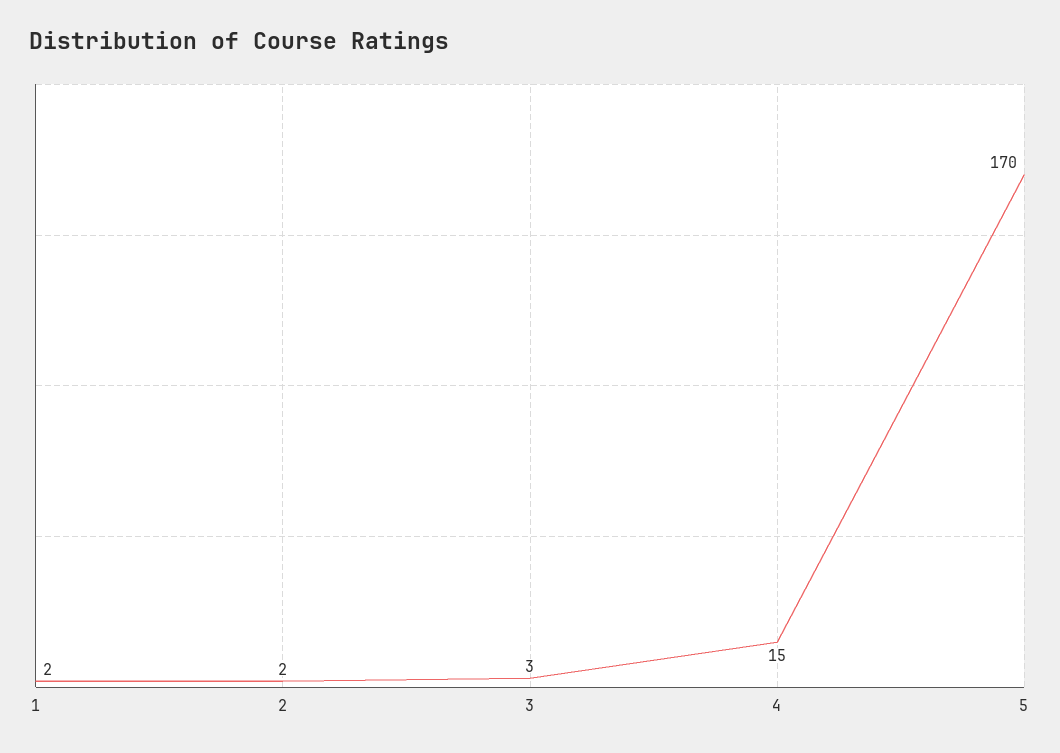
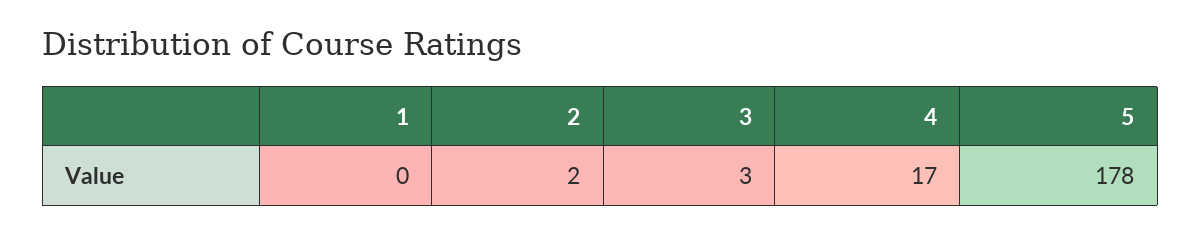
1: 2 -> 0
4: 15 -> 17
5: 170 -> 178

